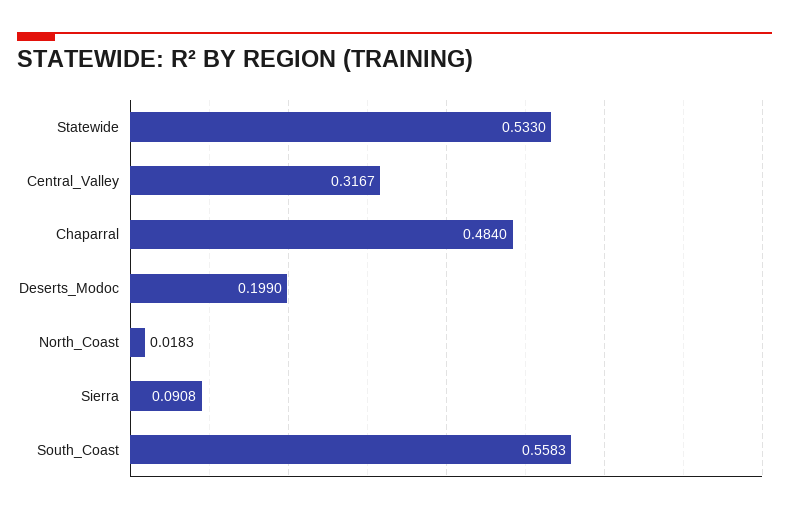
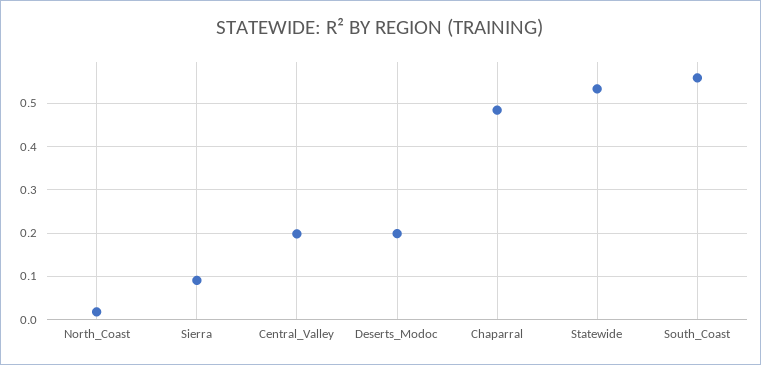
Central_Valley: 0.3167 -> 0.2

